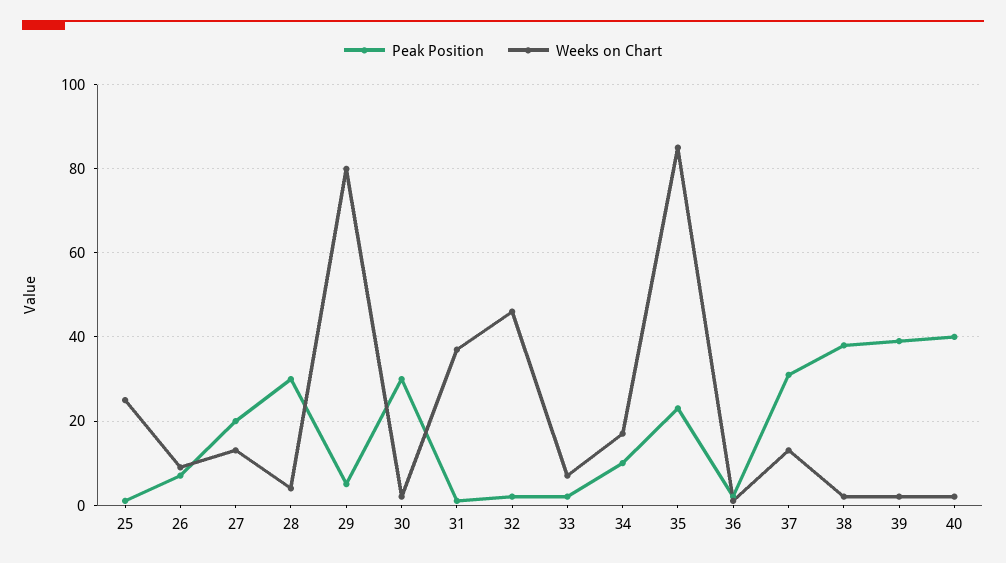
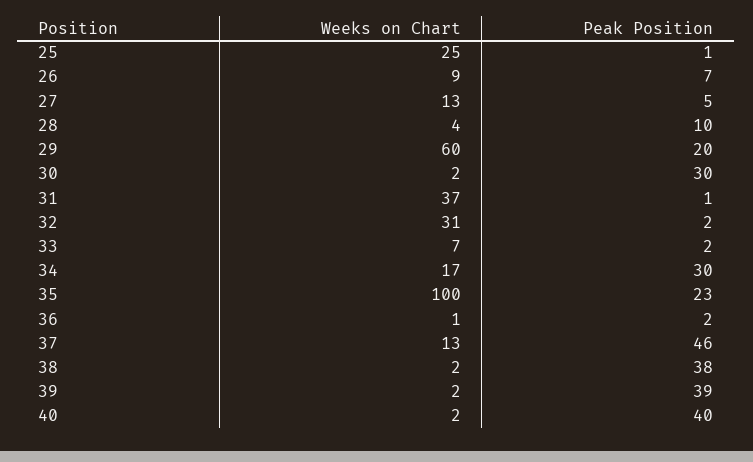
Peak Position, 27: 20 -> 5
Peak Position, 28: 30 -> 10
Peak Position, 29: 5 -> 20
Weeks on Chart, 29: 80 -> 60
Weeks on Chart, 32: 45 -> 31
Peak Position, 34: 10 -> 30
Weeks on Chart, 35: 85 -> 100
Peak Position, 37: 30 -> 46

